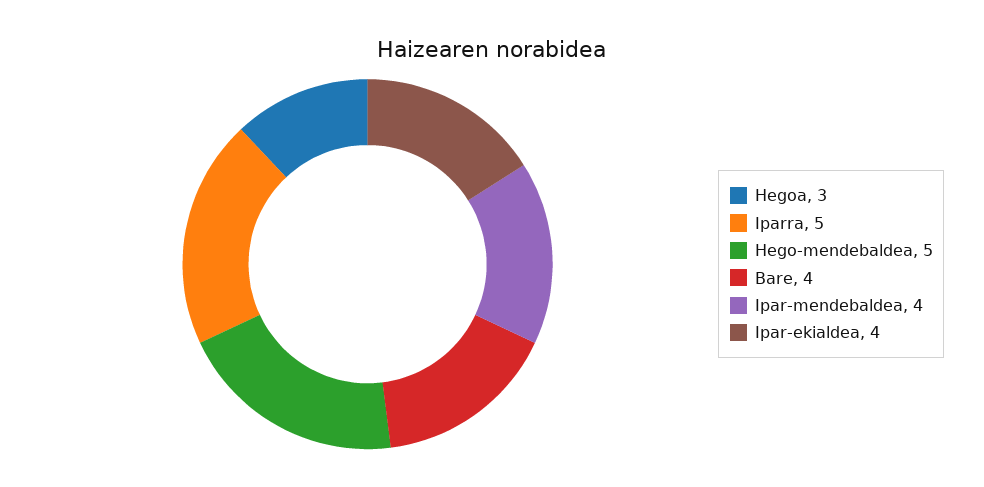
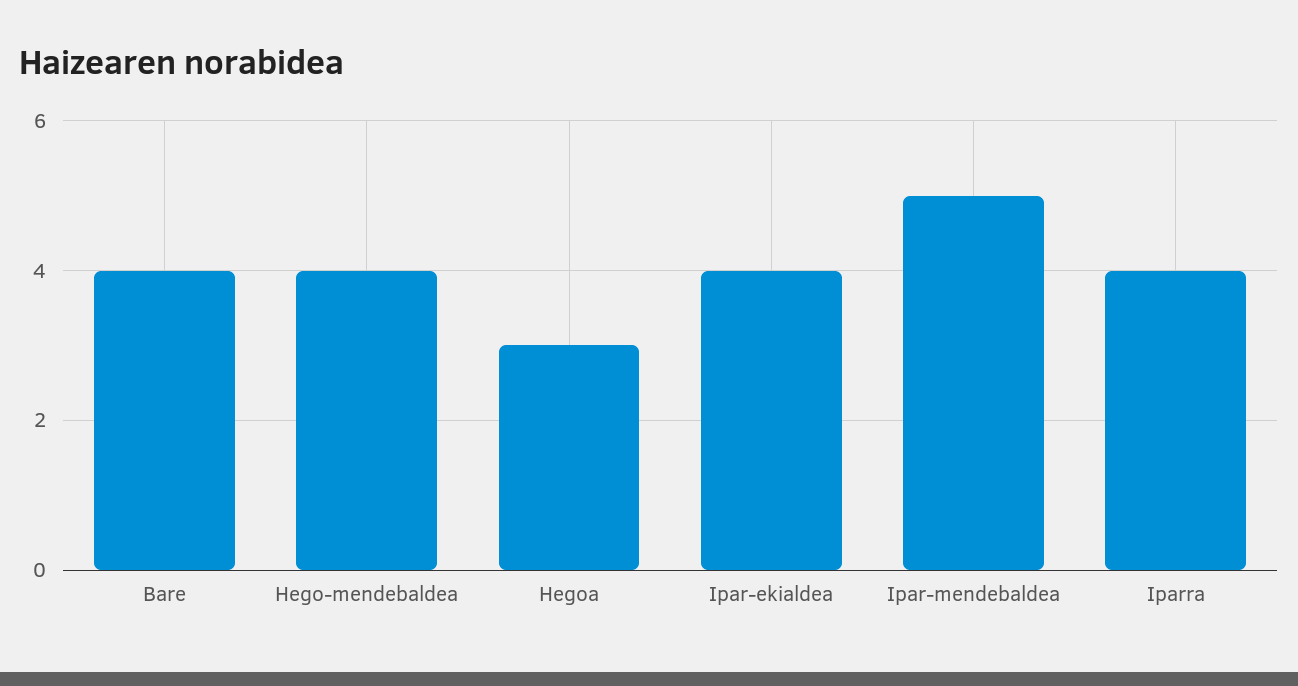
Iparra: 5 -> 4
Hego-mendebaldea: 5 -> 4
Ipar-mendebaldea: 4 -> 5

